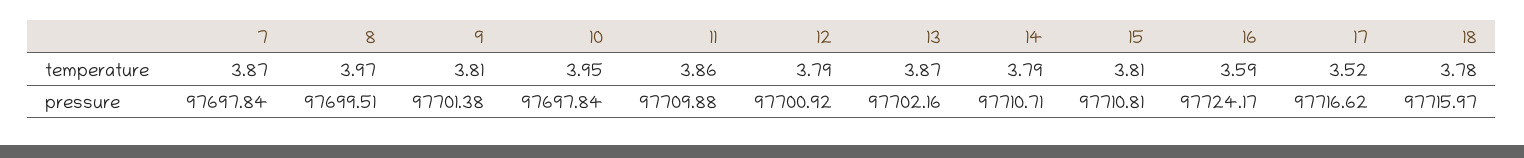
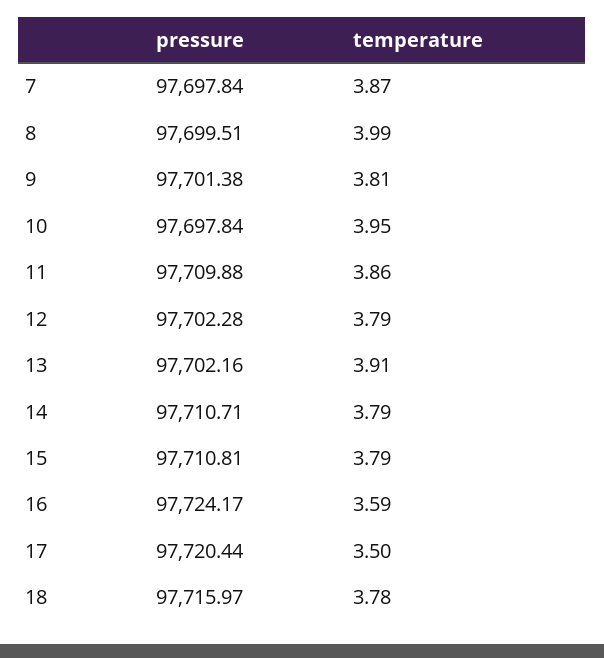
8, temperature: 3.97 -> 3.99
13, temperature: 3.87 -> 3.91
15, temperature: 3.81 -> 3.79
17, temperature: 3.52 -> 3.5
12, pressure: 97700.92 -> 97702.28
17, pressure: 97716.62 -> 97720.44

